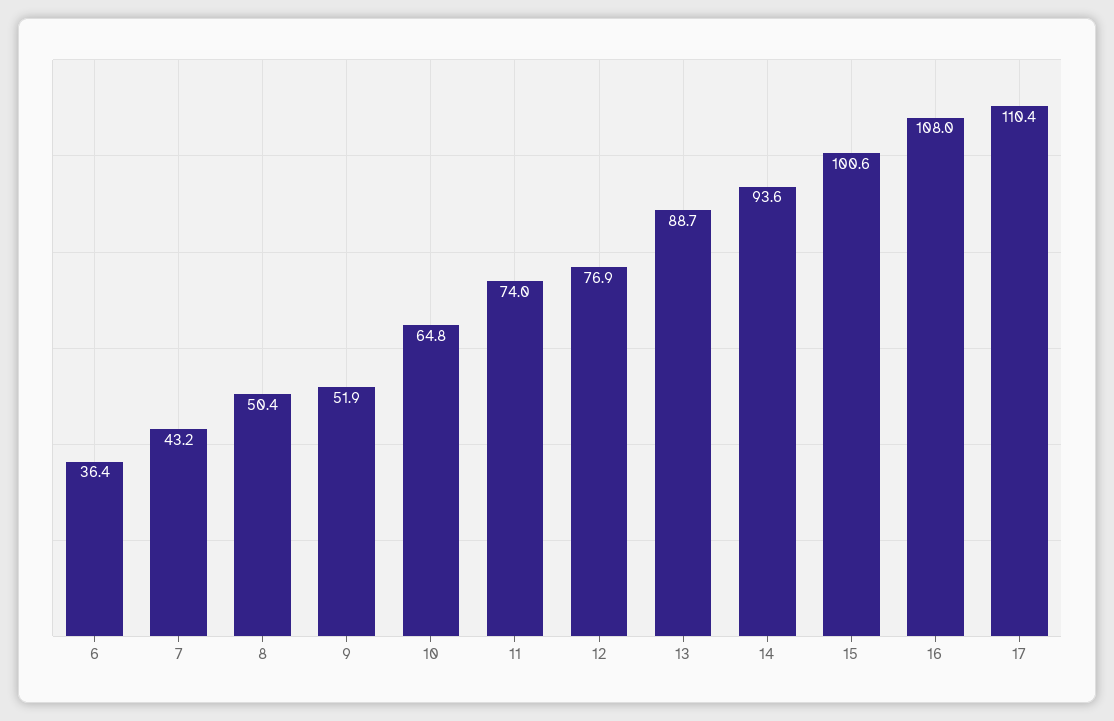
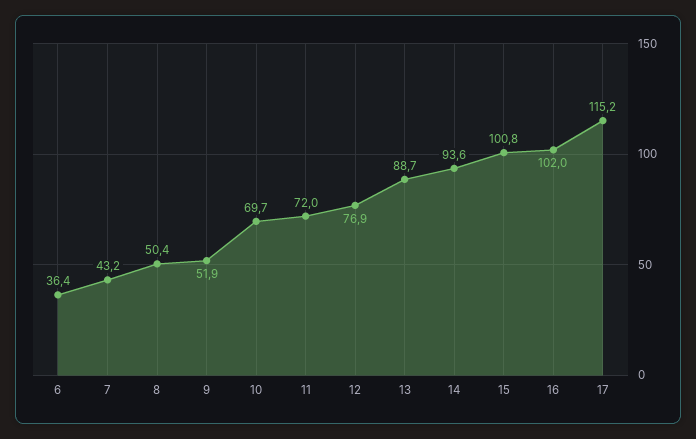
10: 64.8 -> 69.7
11: 74 -> 72
15: 100.6 -> 100.8
16: 108 -> 102
17: 110.4 -> 115.2

